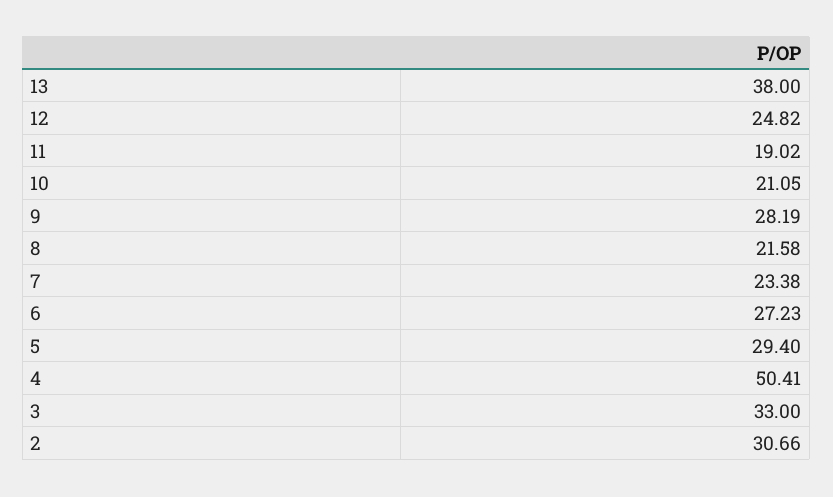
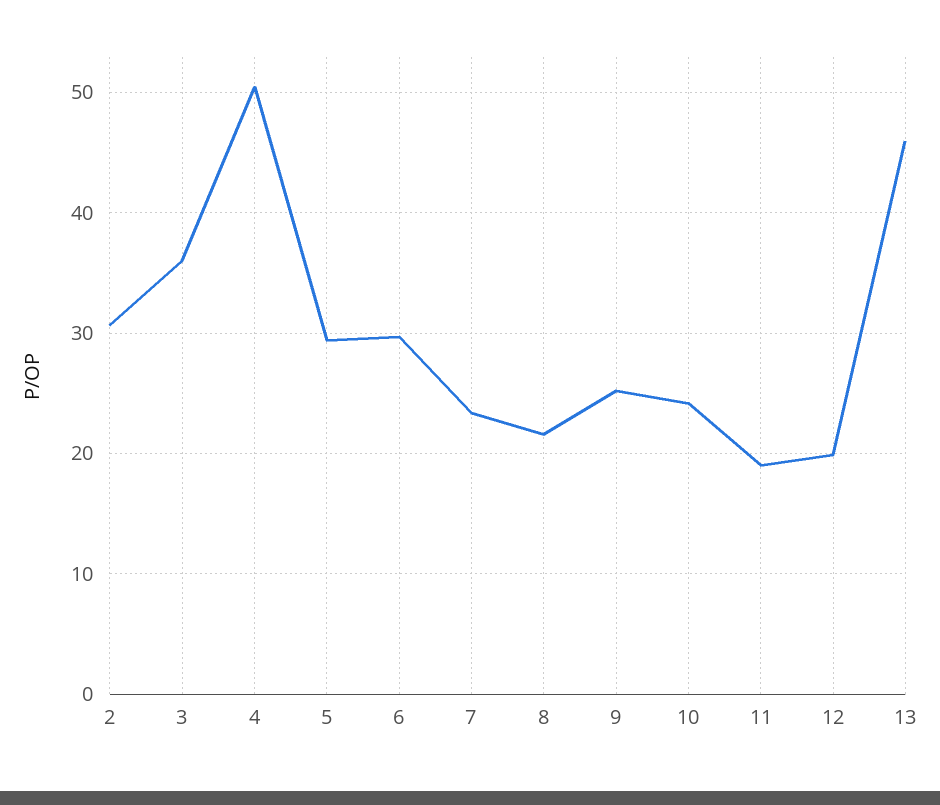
13: 38 -> 46
12: 24.82 -> 20
10: 21.05 -> 24
9: 28.19 -> 25
6: 27.23 -> 30
3: 33 -> 36

